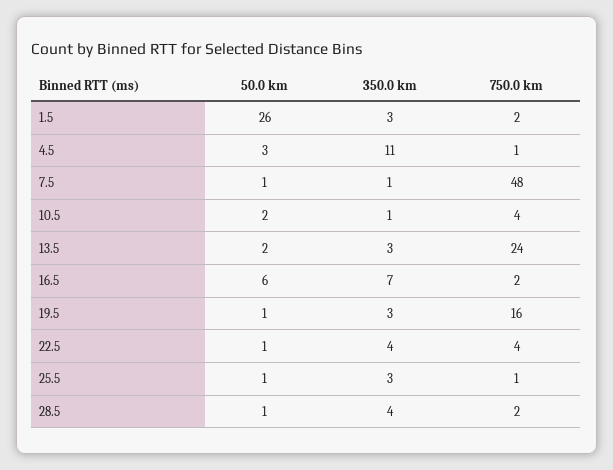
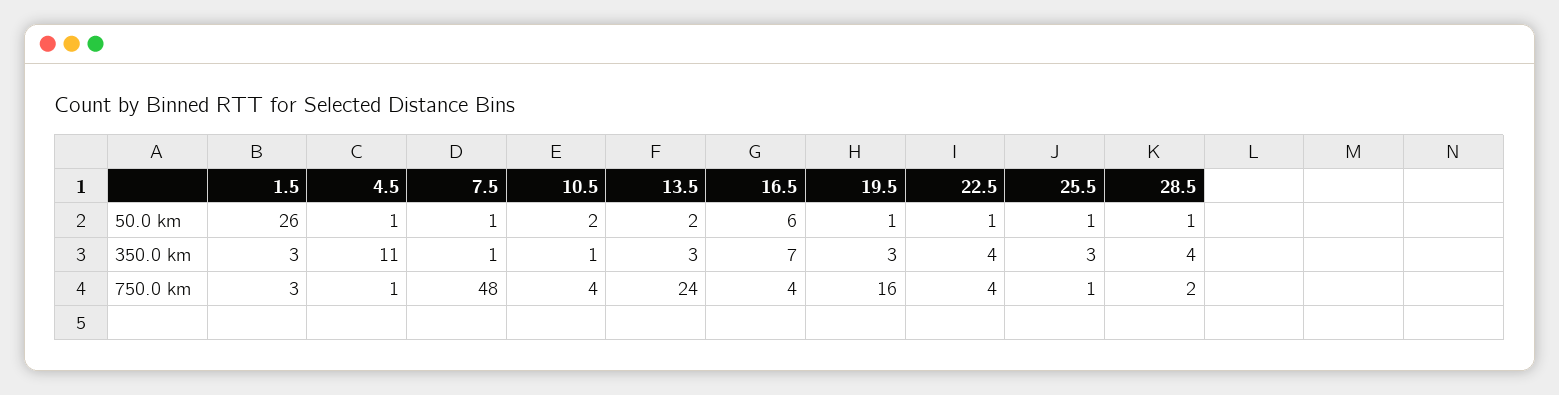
750.0 km, 1.5: 2 -> 3
50.0 km, 4.5: 3 -> 1
750.0 km, 16.5: 2 -> 4

